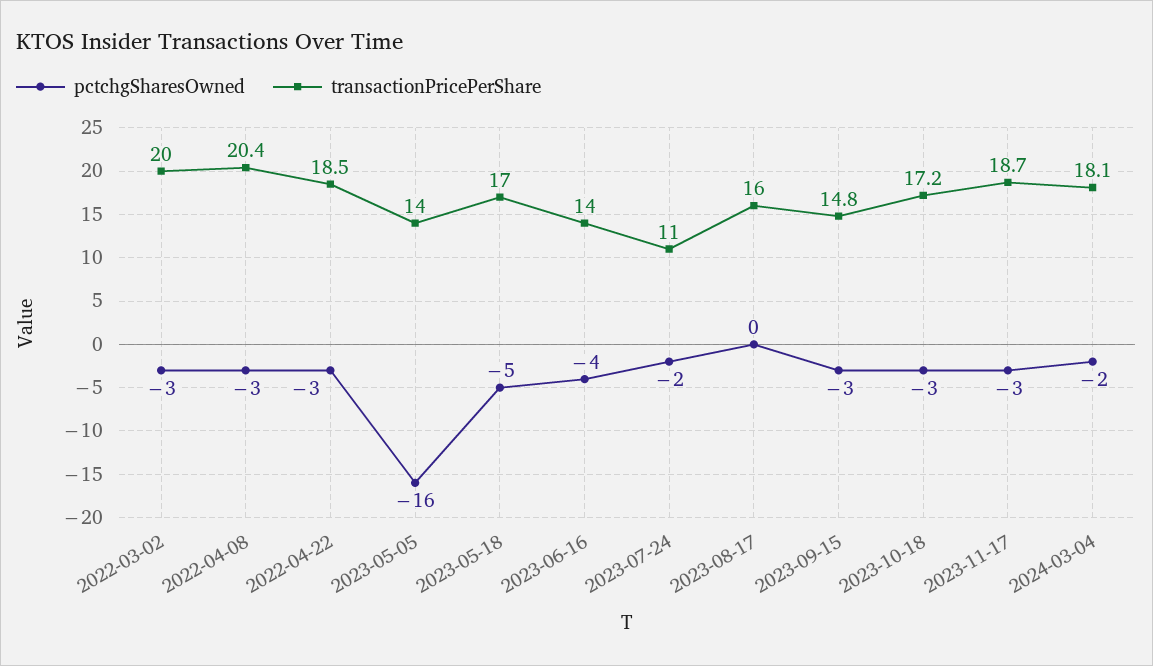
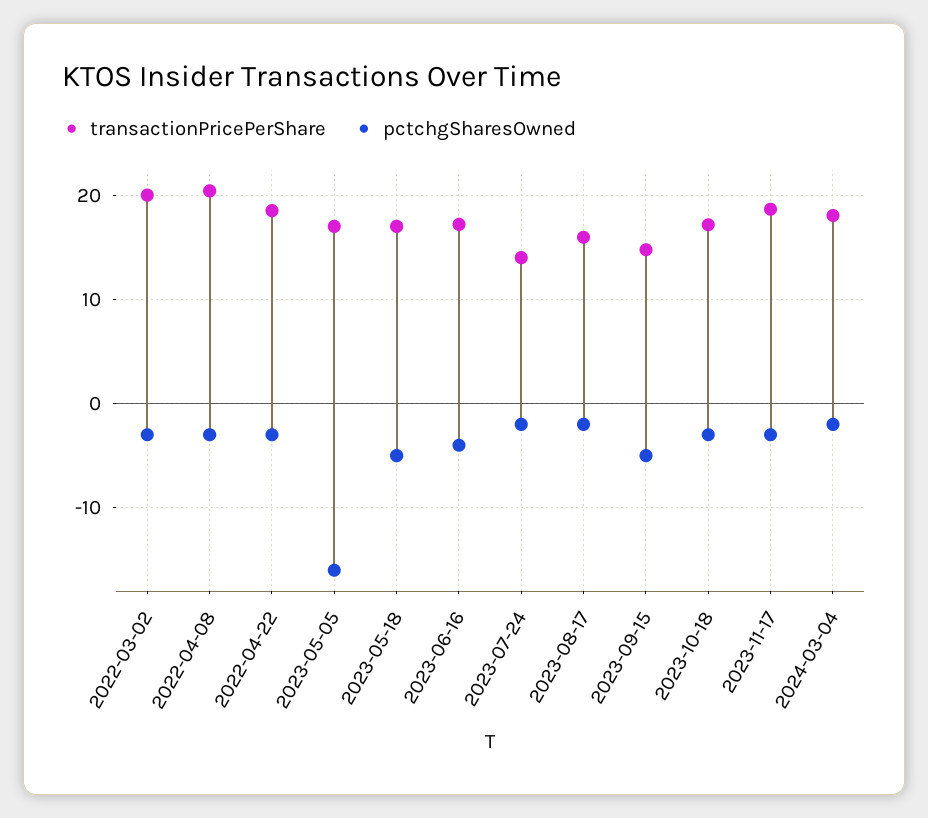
transactionPricePerShare, 2023-05-05: 14 -> 17
transactionPricePerShare, 2023-06-16: 14 -> 17
transactionPricePerShare, 2023-07-24: 11 -> 14
pctchgSharesOwned, 2023-08-17: 0 -> -2
pctchgSharesOwned, 2023-09-15: -3 -> -5

